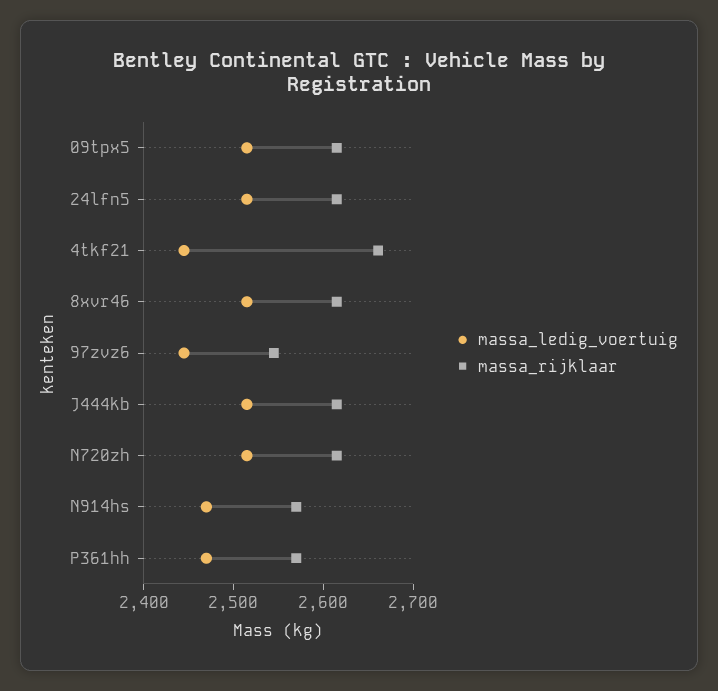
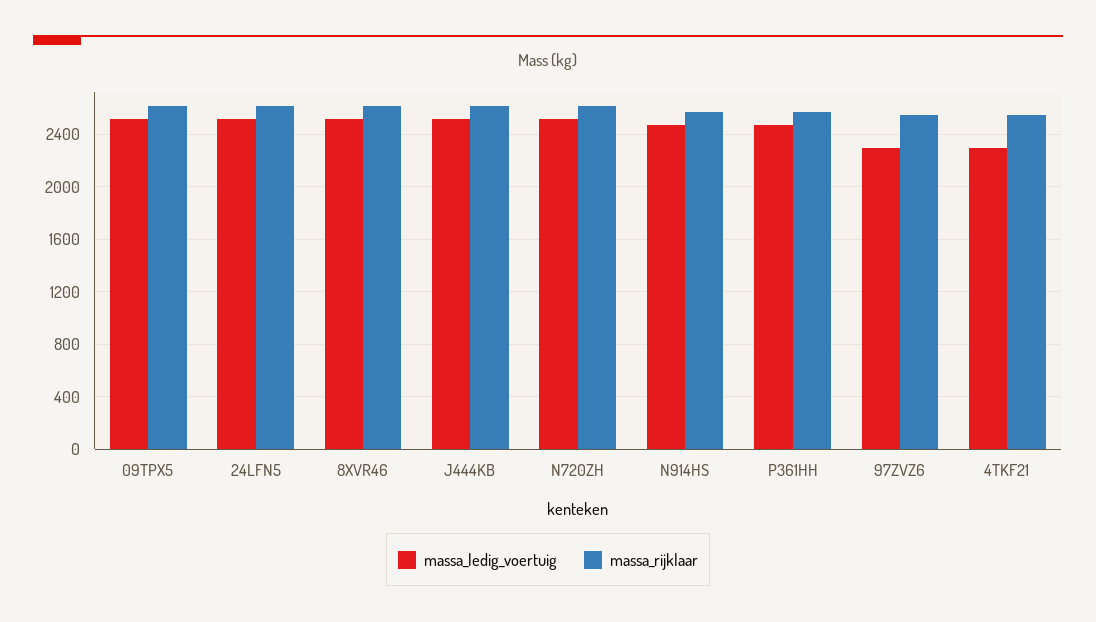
massa_ledig_voertuig, 4tkf21: 2440 -> 2300
massa_rijklaar, 4tkf21: 2660 -> 2550
massa_ledig_voertuig, 97zvz6: 2440 -> 2300

